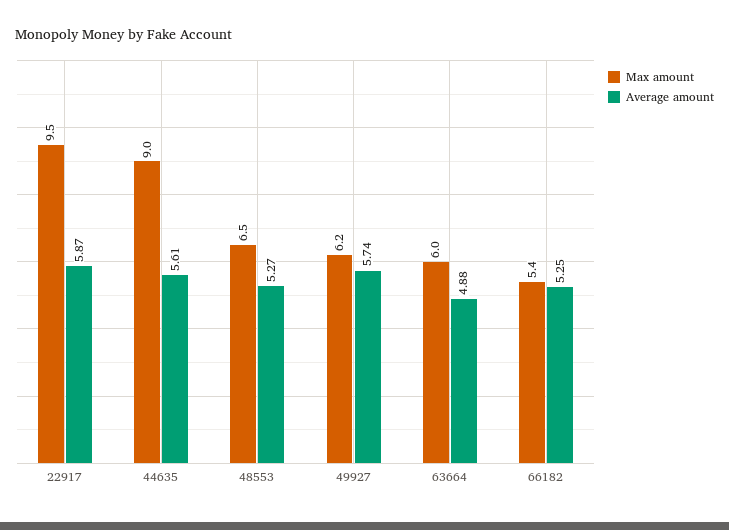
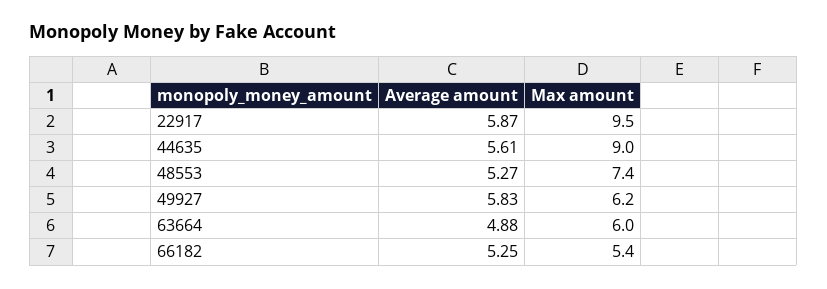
Max amount, 48553: 6.5 -> 7.4
Average amount, 49927: 5.74 -> 5.83

